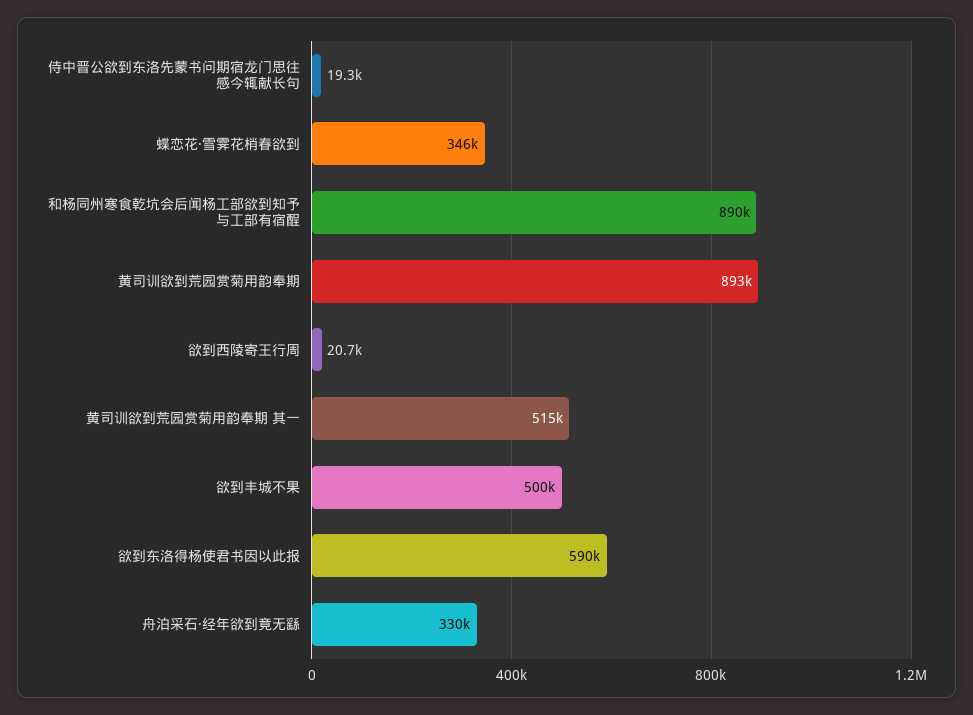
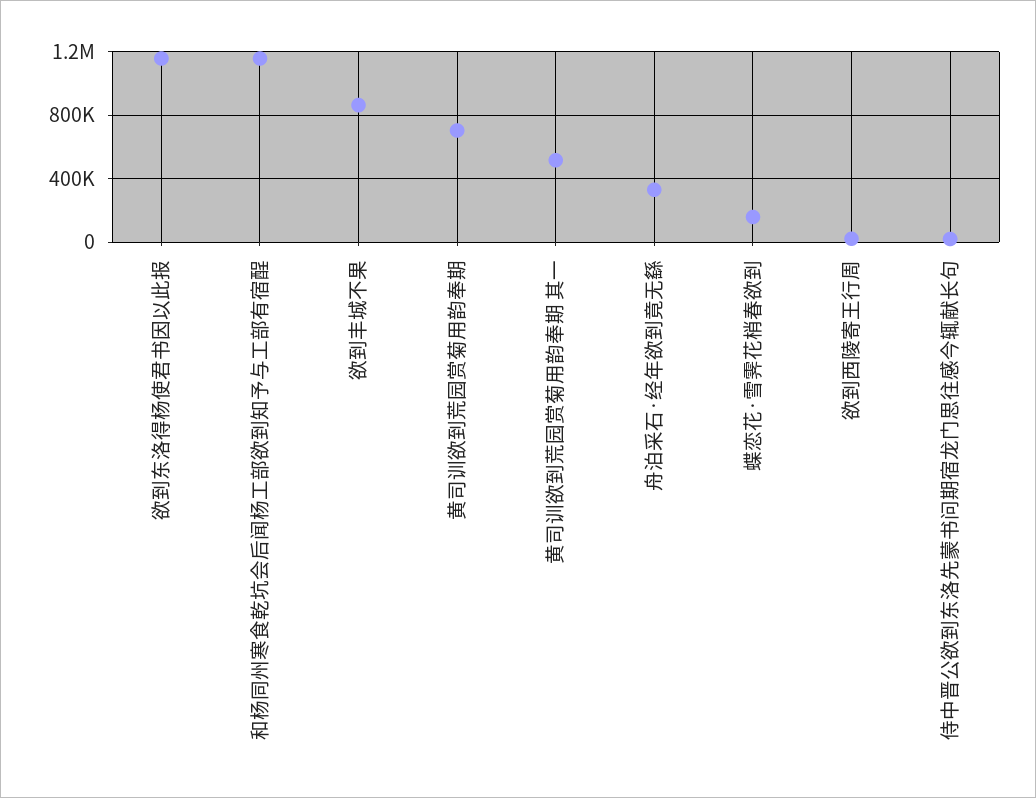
蝶恋花·雪霁花梢春欲到: 346000 -> 150000
和杨同州寒食乾坑会后闻杨工部欲到知予与工部有宿酲: 890000 -> 1150000
黄司训欲到荒园赏菊用韵奉期: 893000 -> 700000
欲到丰城不果: 500000 -> 850000
欲到东洛得杨使君书因以此报: 590000 -> 1150000

